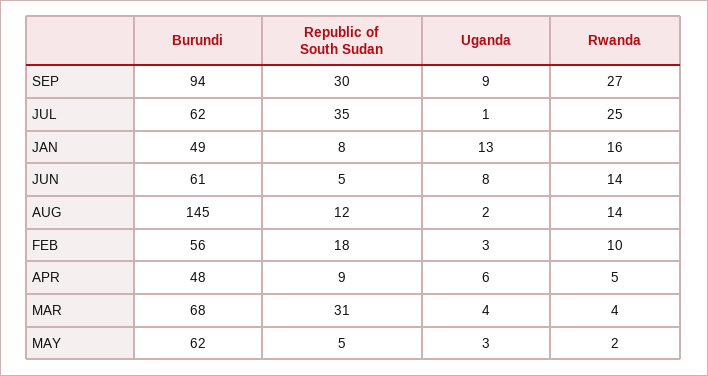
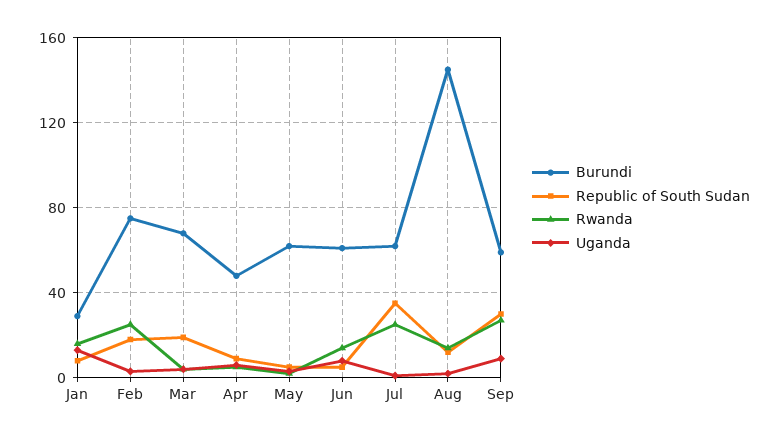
Burundi, SEP: 94 -> 60
Burundi, JAN: 49 -> 30
Burundi, FEB: 56 -> 75
Rwanda, FEB: 10 -> 25
Republic of South Sudan, MAR: 31 -> 20

